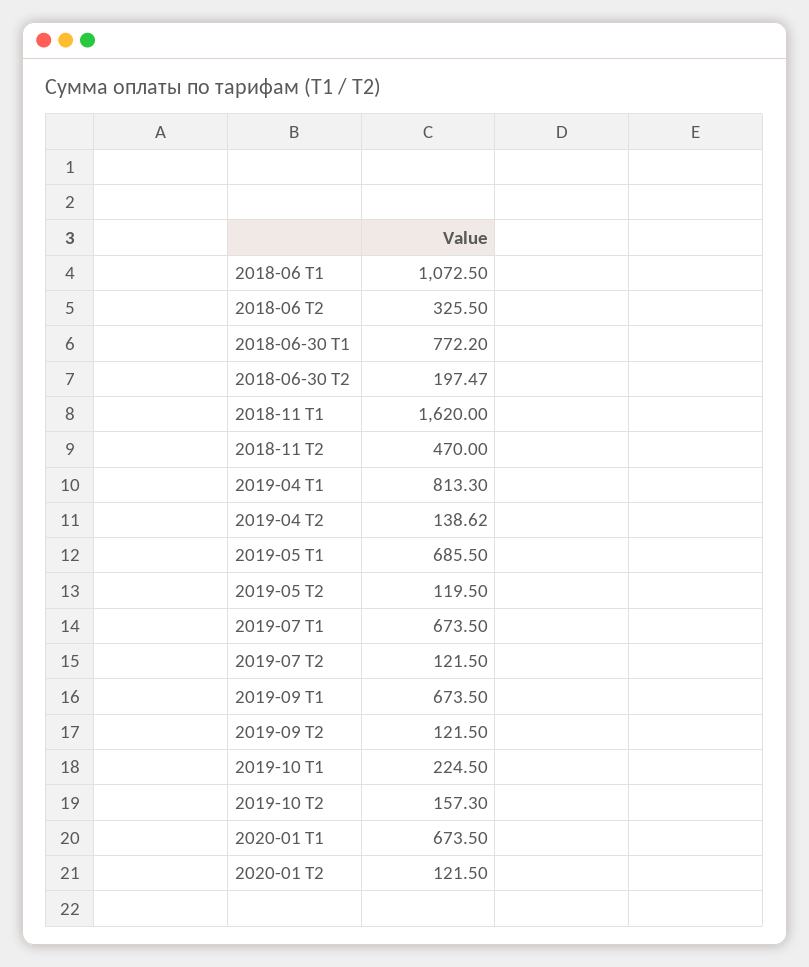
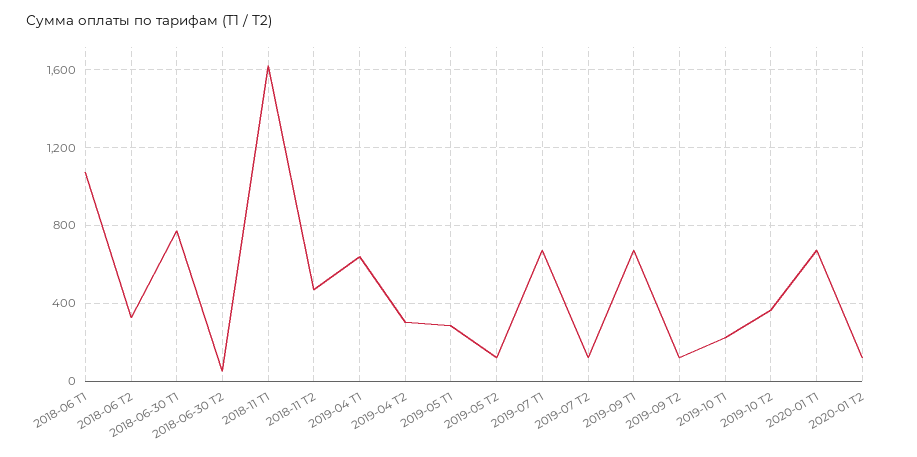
2018-06-30 Т2: 197.47 -> 50
2019-04 Т1: 813.3 -> 650
2019-04 Т2: 138.62 -> 300
2019-05 Т1: 685.5 -> 300
2019-10 Т2: 157.3 -> 350

